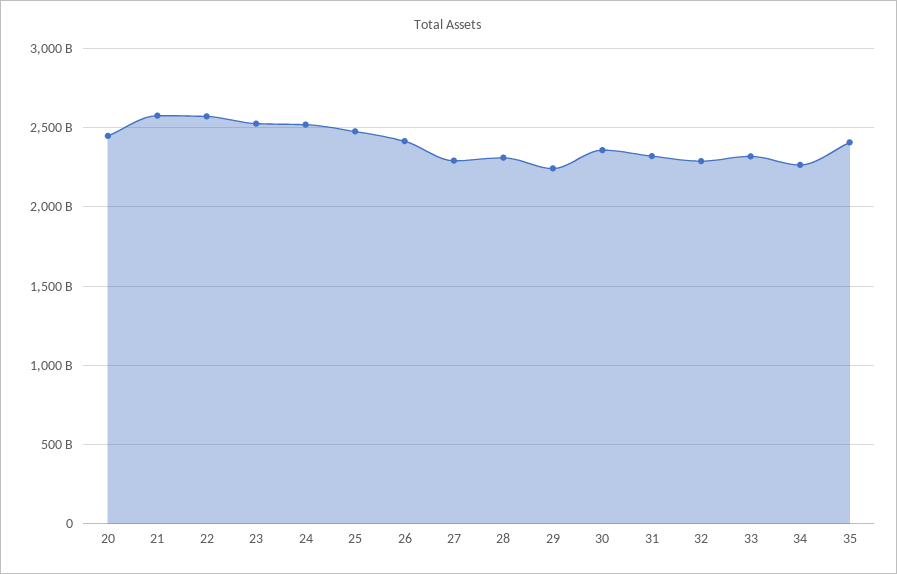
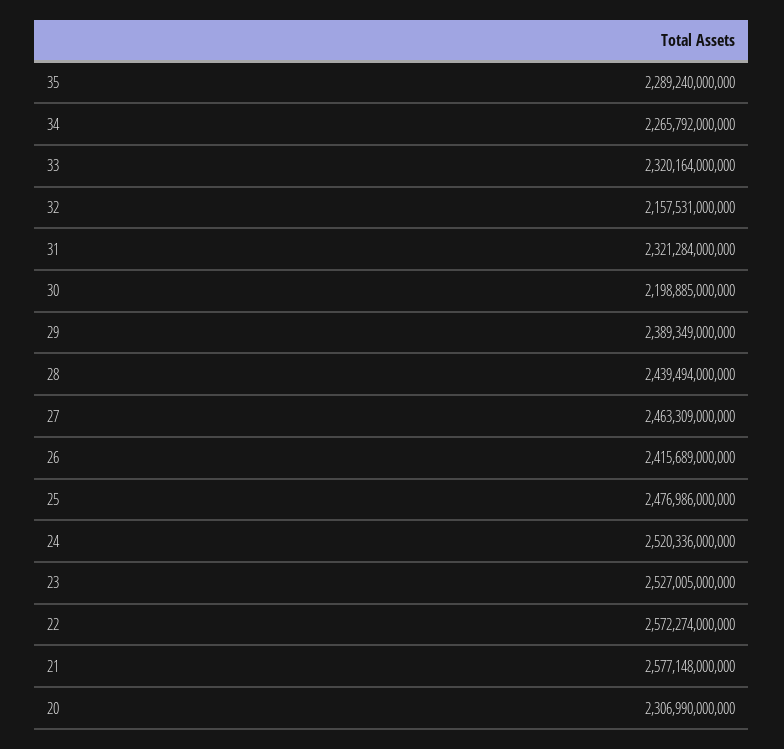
20: 2450000000000 -> 2306990000000
27: 2300000000000 -> 2463309000000
28: 2300000000000 -> 2439494000000
29: 2250000000000 -> 2389349000000
30: 2350000000000 -> 2198885000000
32: 2300000000000 -> 2157531000000
35: 2400000000000 -> 2289240000000

